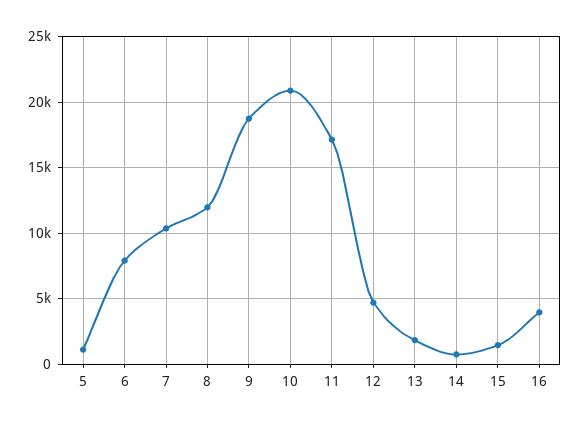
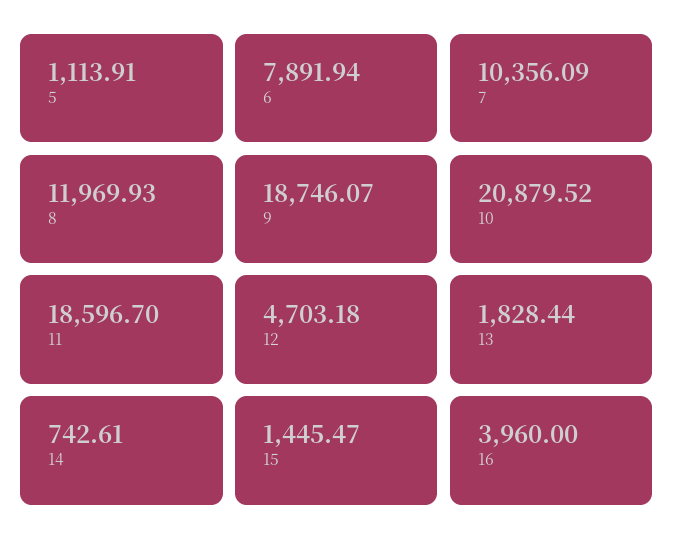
11: 17000 -> 18596.7

